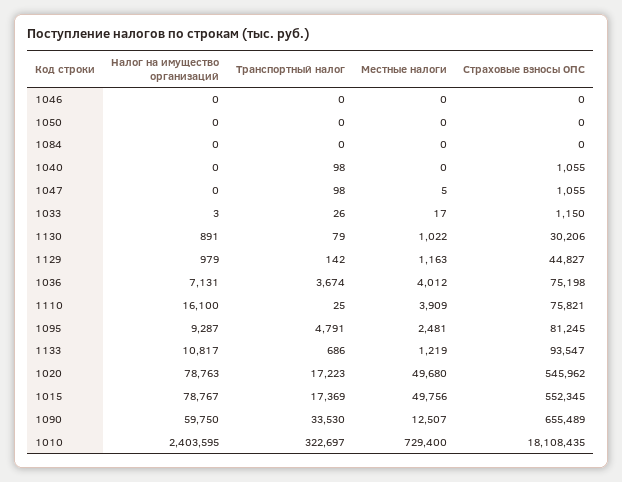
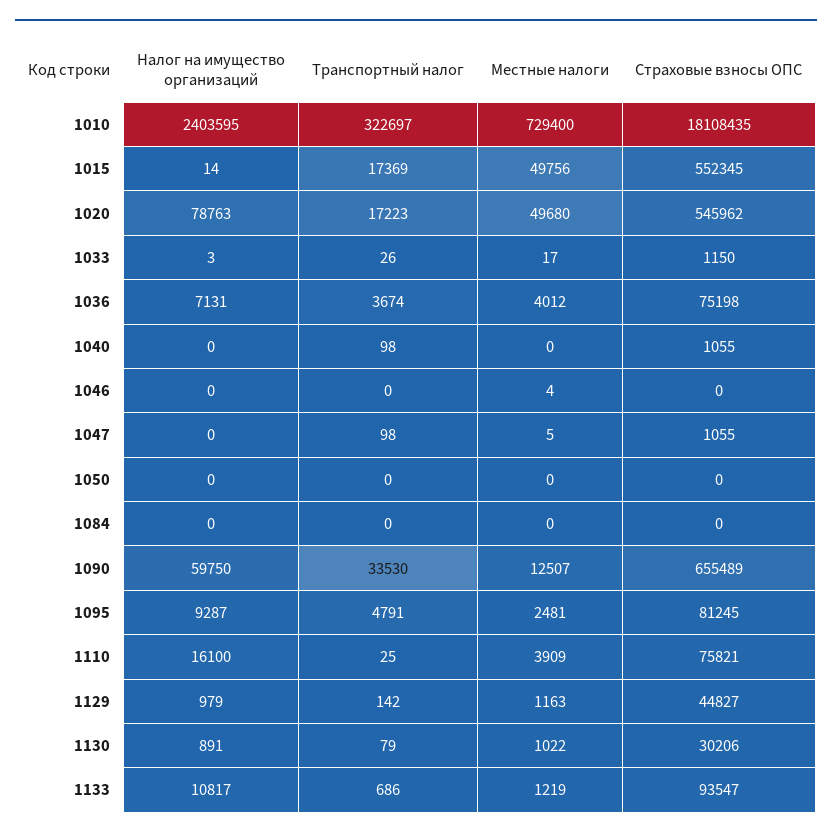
Местные налоги, 1046: 0 -> 4
Налог на имущество организаций, 1015: 78767 -> 14

